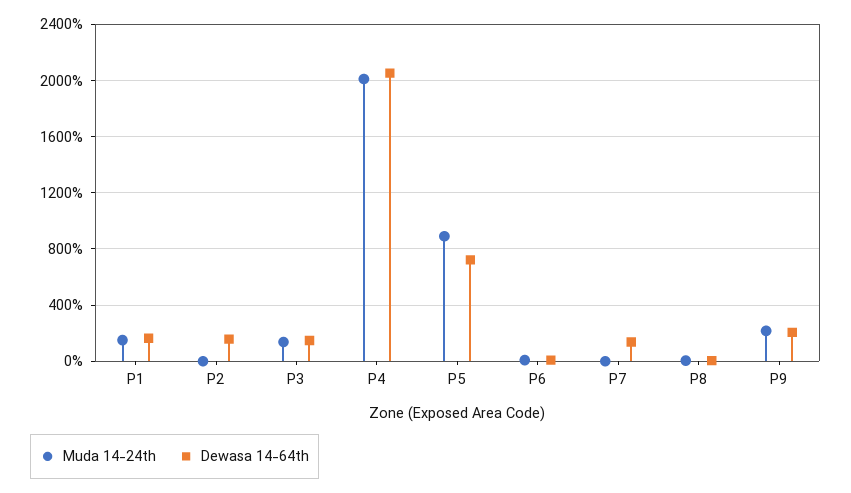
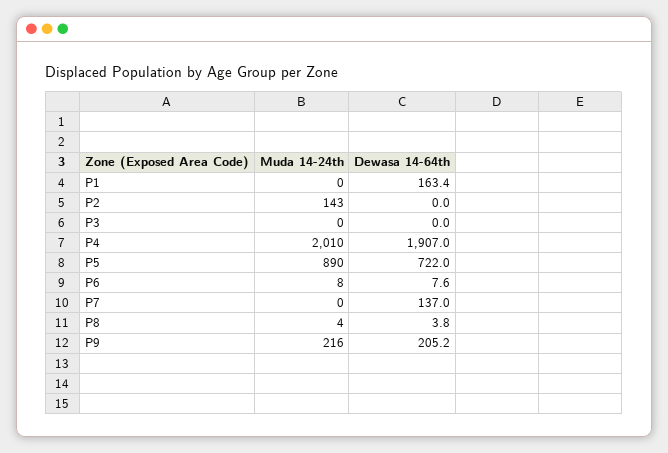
Muda 14-24th, P1: 150 -> 0
Muda 14-24th, P2: 0 -> 143
Dewasa 14-64th, P2: 150 -> 0
Muda 14-24th, P3: 150 -> 0
Dewasa 14-64th, P3: 150 -> 0
Dewasa 14-64th, P4: 2050 -> 1907

